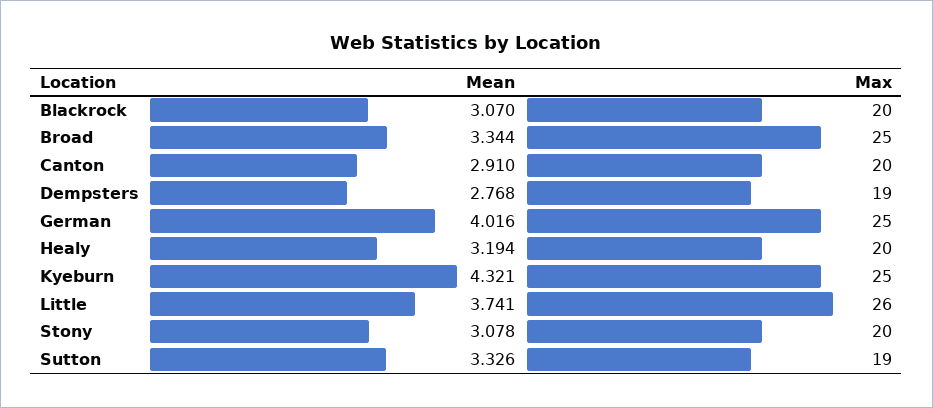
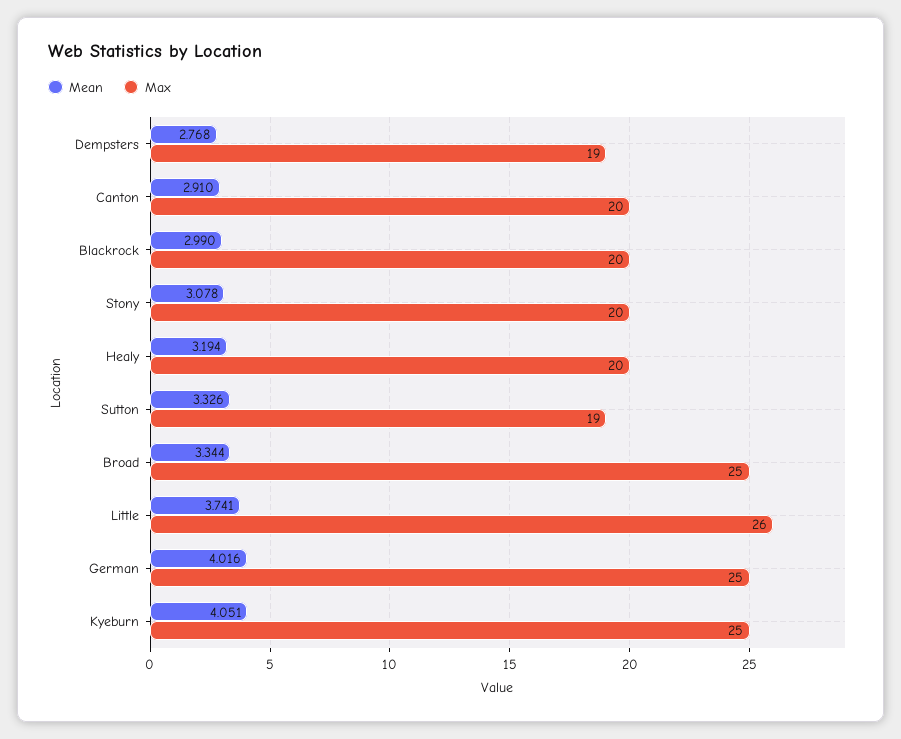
Mean, Blackrock: 3.07 -> 2.99
Mean, Kyeburn: 4.321 -> 4.051

